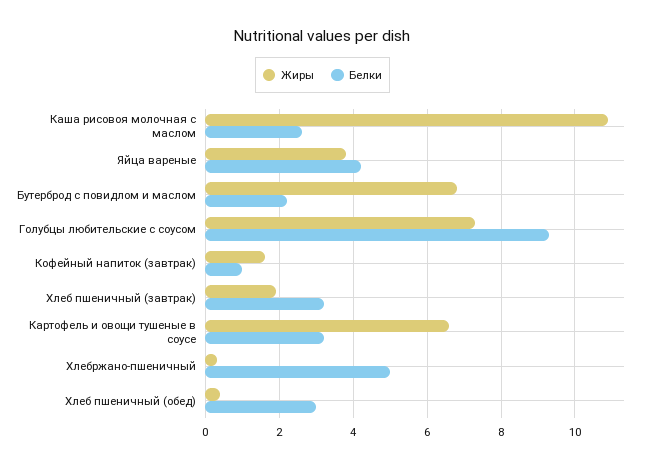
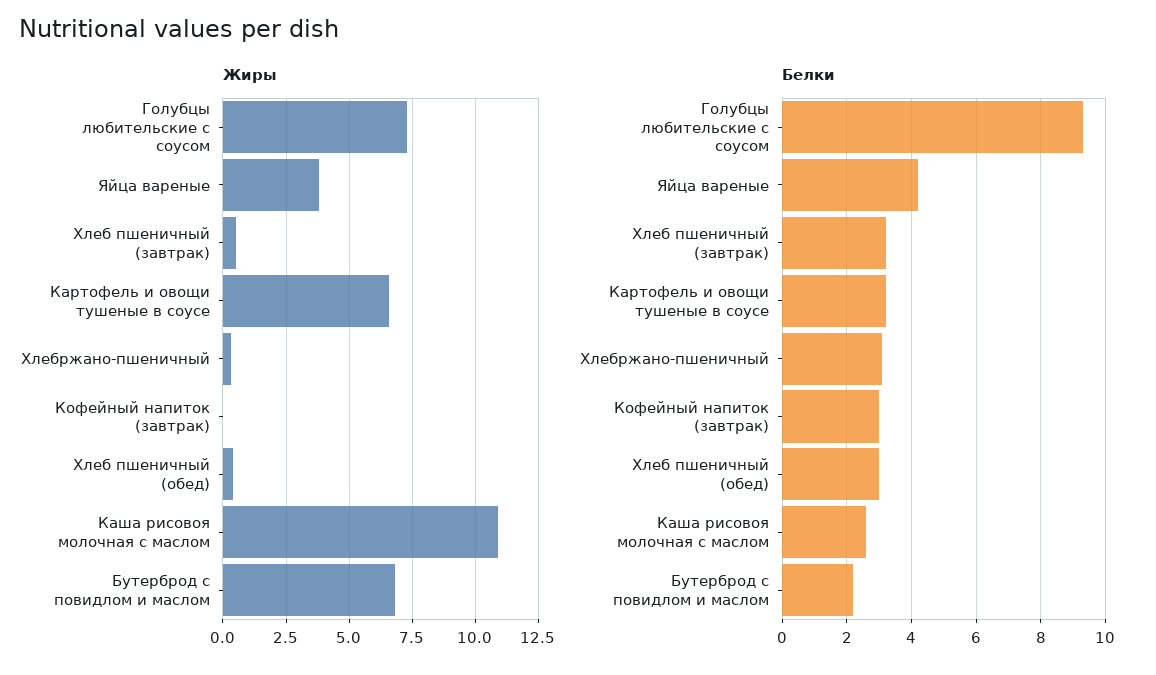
Жиры, Кофейный напиток (завтрак): 1.5 -> 0
Белки, Кофейный напиток (завтрак): 1 -> 3
Жиры, Хлеб пшеничный (завтрак): 2 -> 0.5
Белки, Хлебржано-пшеничный: 5 -> 3

